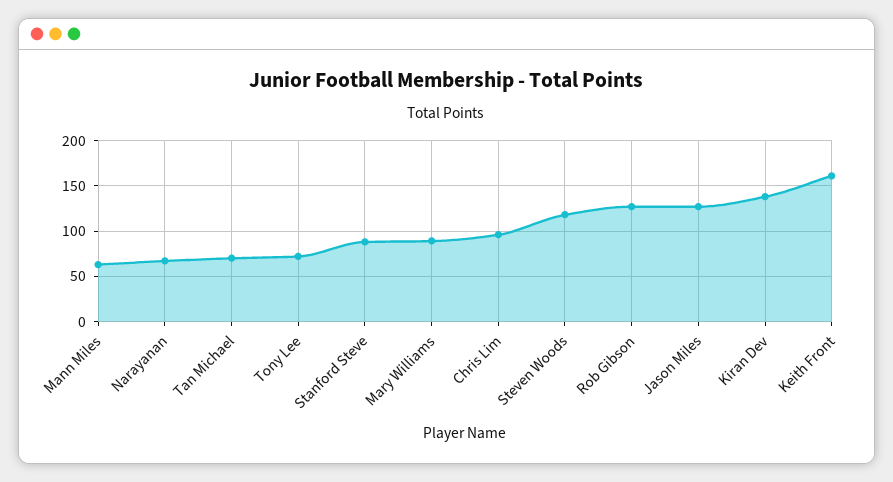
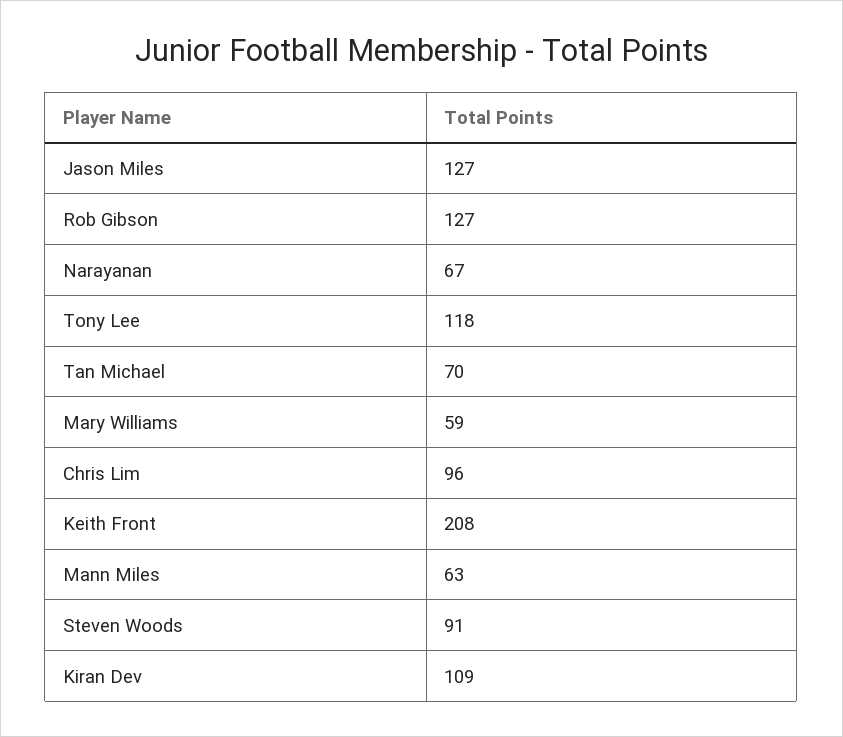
Tony Lee: 70 -> 118
Stanford Steve: 90 -> none
Mary Williams: 90 -> 59
Steven Woods: 120 -> 91
Kiran Dev: 140 -> 109
Keith Front: 160 -> 208

